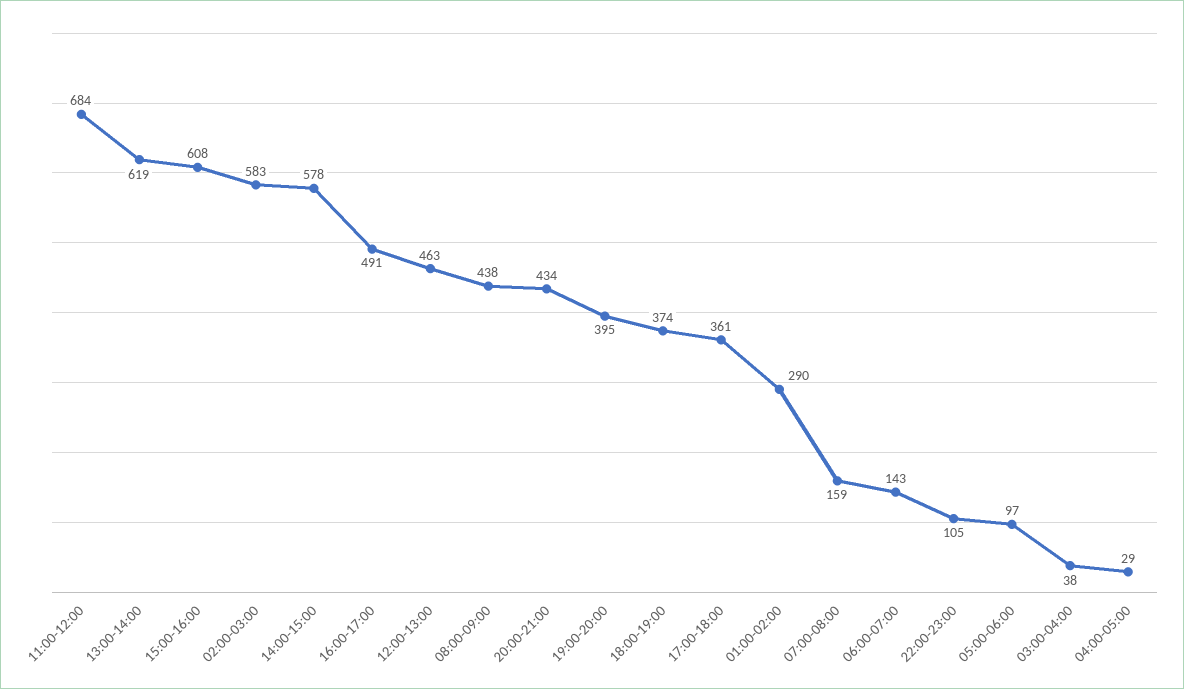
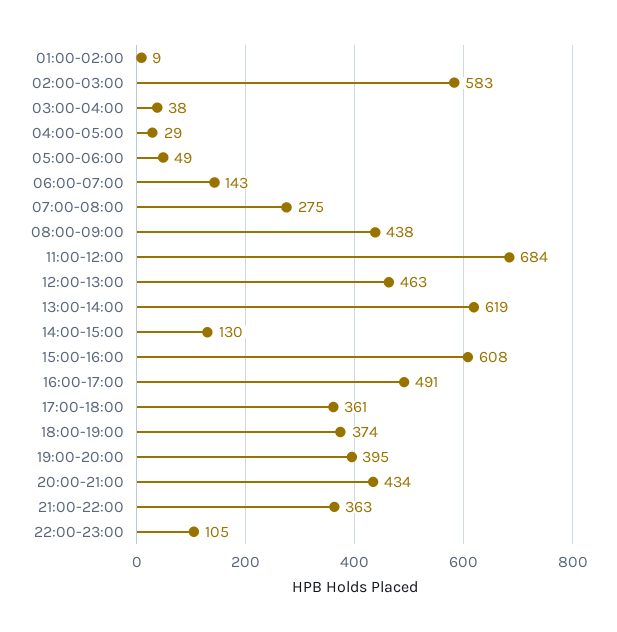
14:00-15:00: 578 -> 130
01:00-02:00: 290 -> 9
07:00-08:00: 159 -> 275
05:00-06:00: 97 -> 49
21:00-22:00: none -> 363

